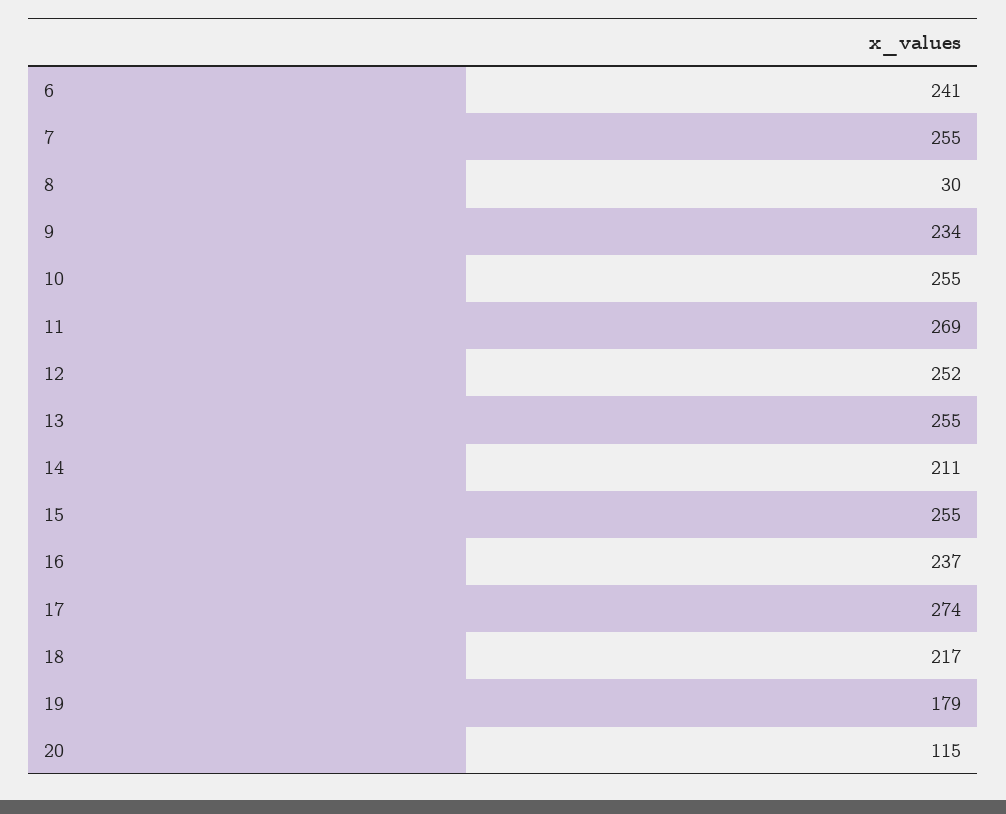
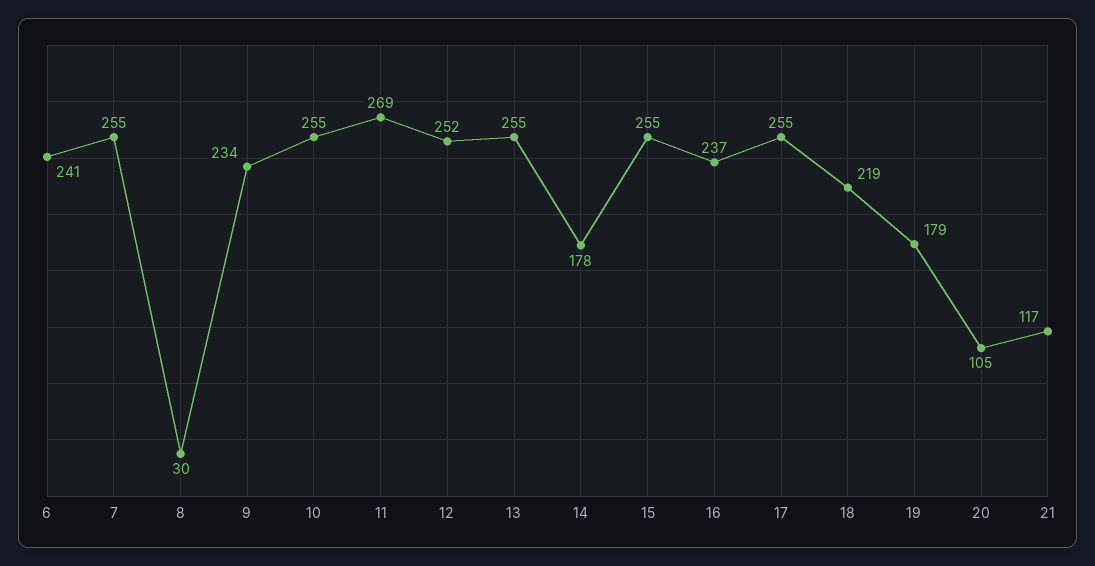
14: 211 -> 178
17: 274 -> 255
18: 217 -> 219
20: 115 -> 105
21: none -> 117

